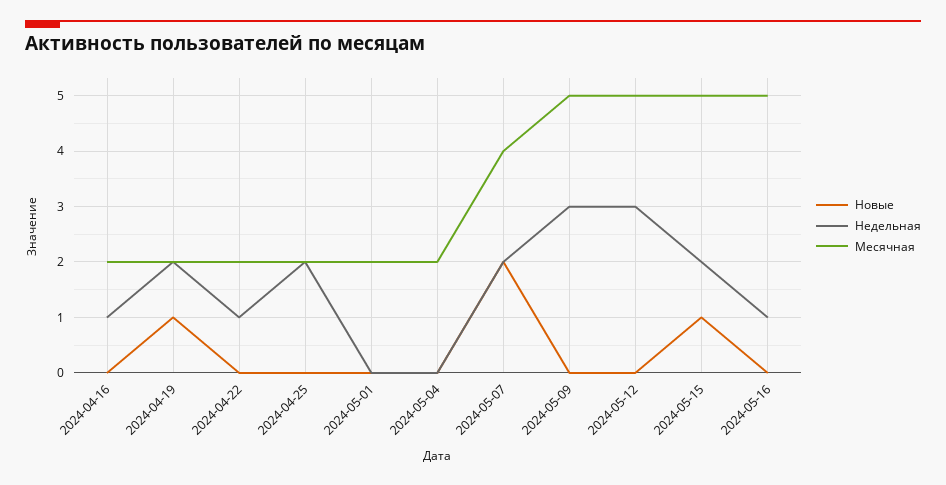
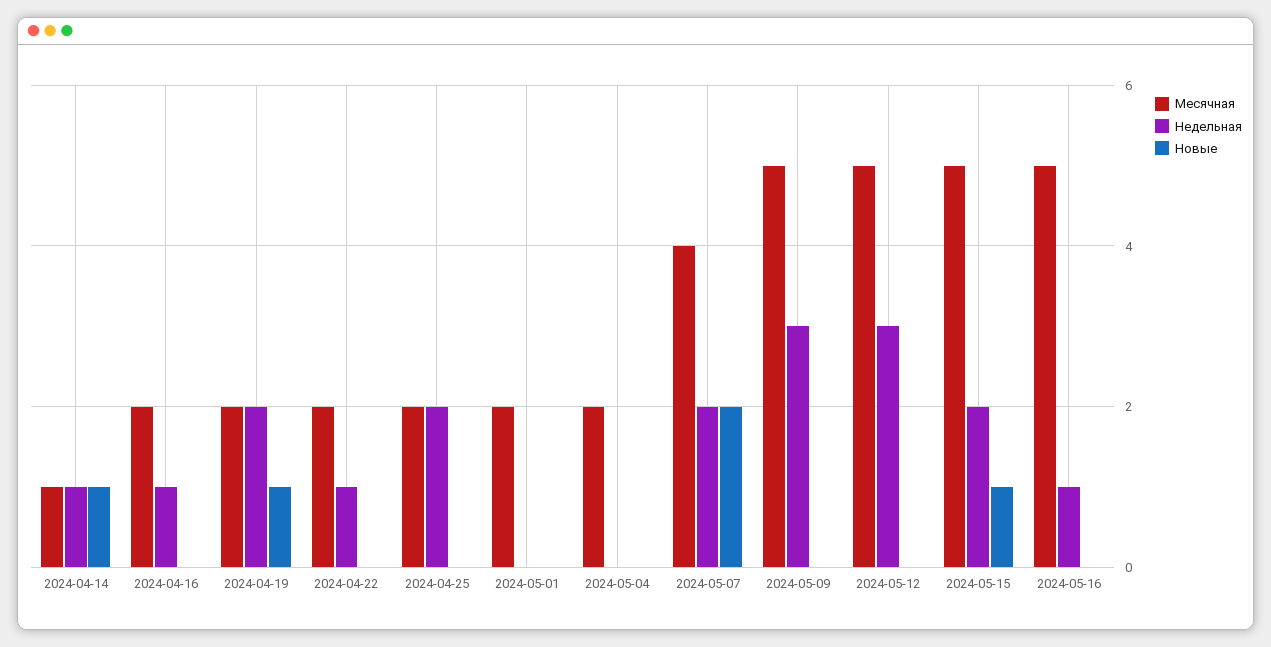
Месячная, 2024-04-14: none -> 1
Недельная, 2024-04-14: none -> 1
Новые, 2024-04-14: none -> 1

